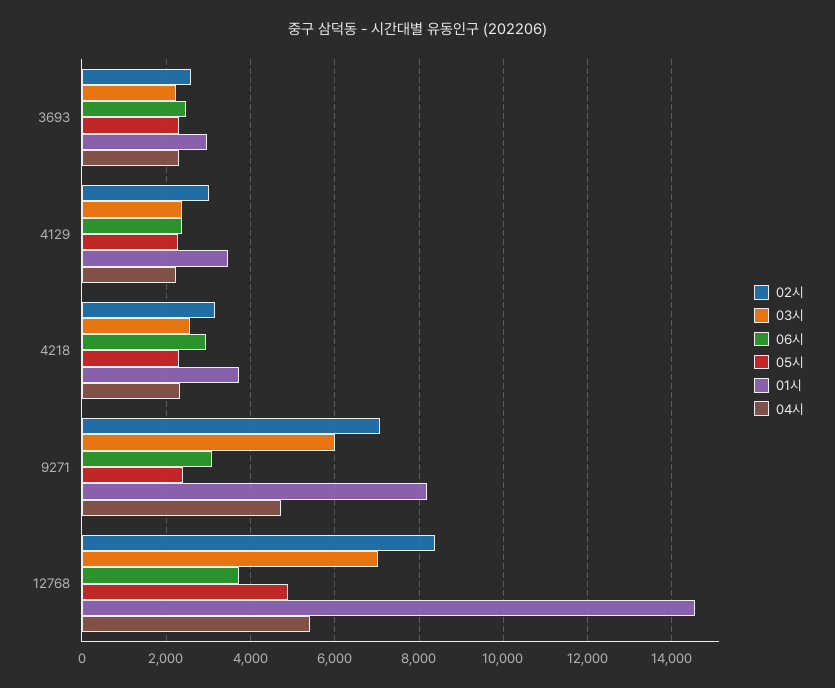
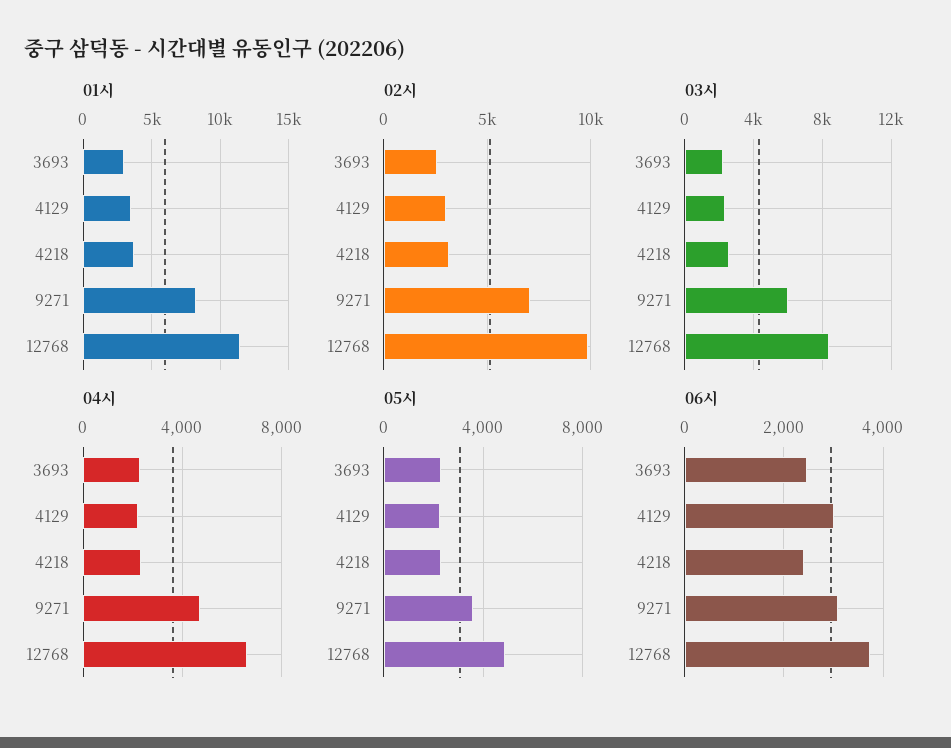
06시, 4129: 2400 -> 3000
06시, 4218: 3000 -> 2400
05시, 9271: 2400 -> 3500
02시, 12768: 8400 -> 10000
03시, 12768: 7000 -> 8500
01시, 12768: 14600 -> 11500
04시, 12768: 5400 -> 6500

